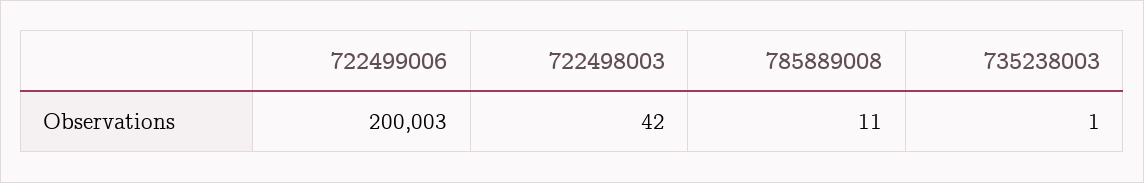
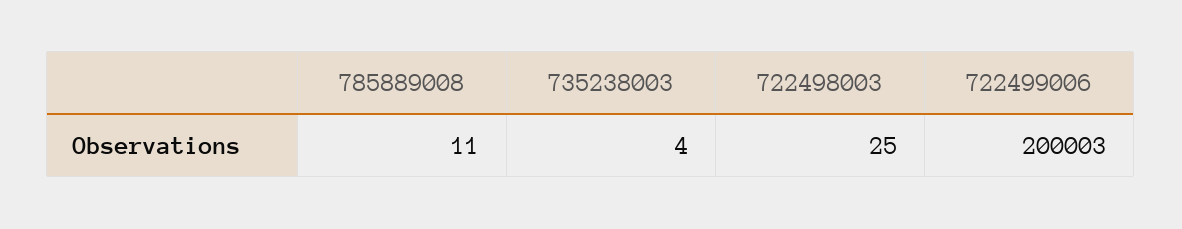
722498003: 42 -> 25
735238003: 1 -> 4

